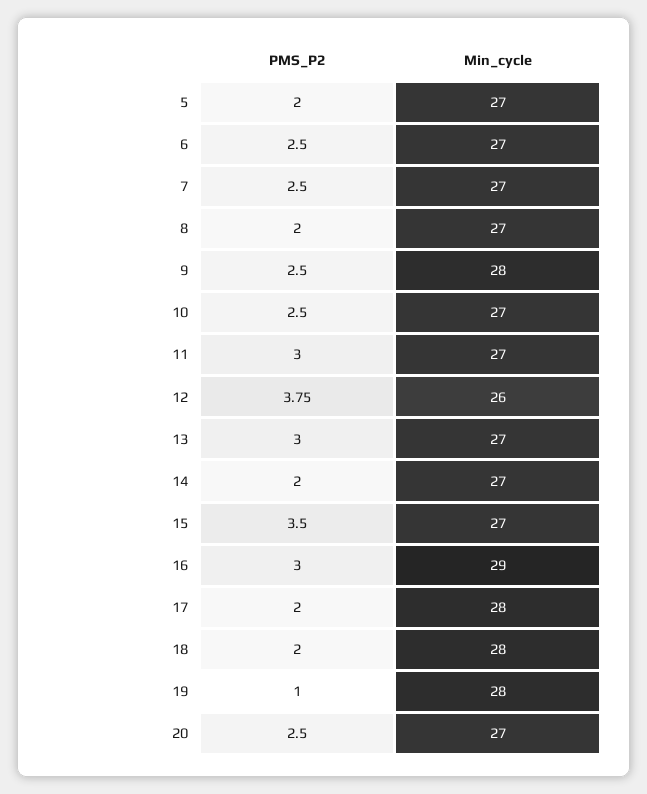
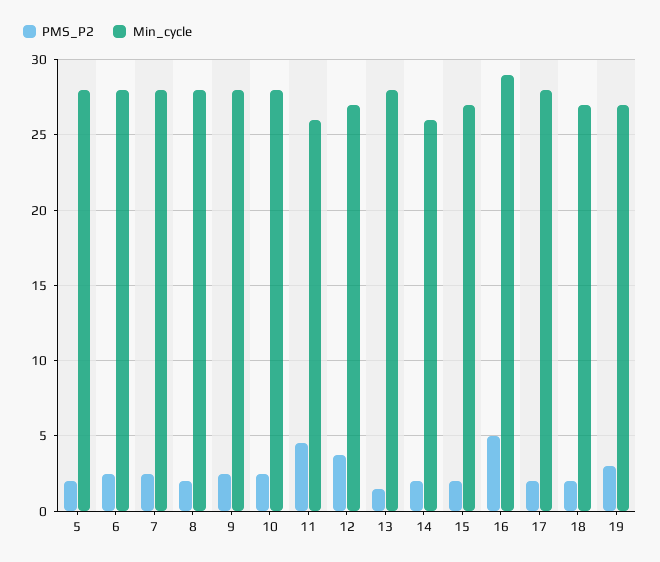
Min_cycle, 5: 27 -> 28
Min_cycle, 6: 27 -> 28
Min_cycle, 7: 27 -> 28
Min_cycle, 8: 27 -> 28
Min_cycle, 10: 27 -> 28
PMS_P2, 11: 3 -> 4.5
Min_cycle, 11: 27 -> 26
Min_cycle, 12: 26 -> 27
PMS_P2, 13: 3 -> 1.5
Min_cycle, 13: 27 -> 28
Min_cycle, 14: 27 -> 26
PMS_P2, 15: 3.5 -> 2
PMS_P2, 16: 3 -> 5
Min_cycle, 18: 28 -> 27
PMS_P2, 19: 1 -> 3
Min_cycle, 19: 28 -> 27
PMS_P2, 20: 2.5 -> none
Min_cycle, 20: 27 -> none

